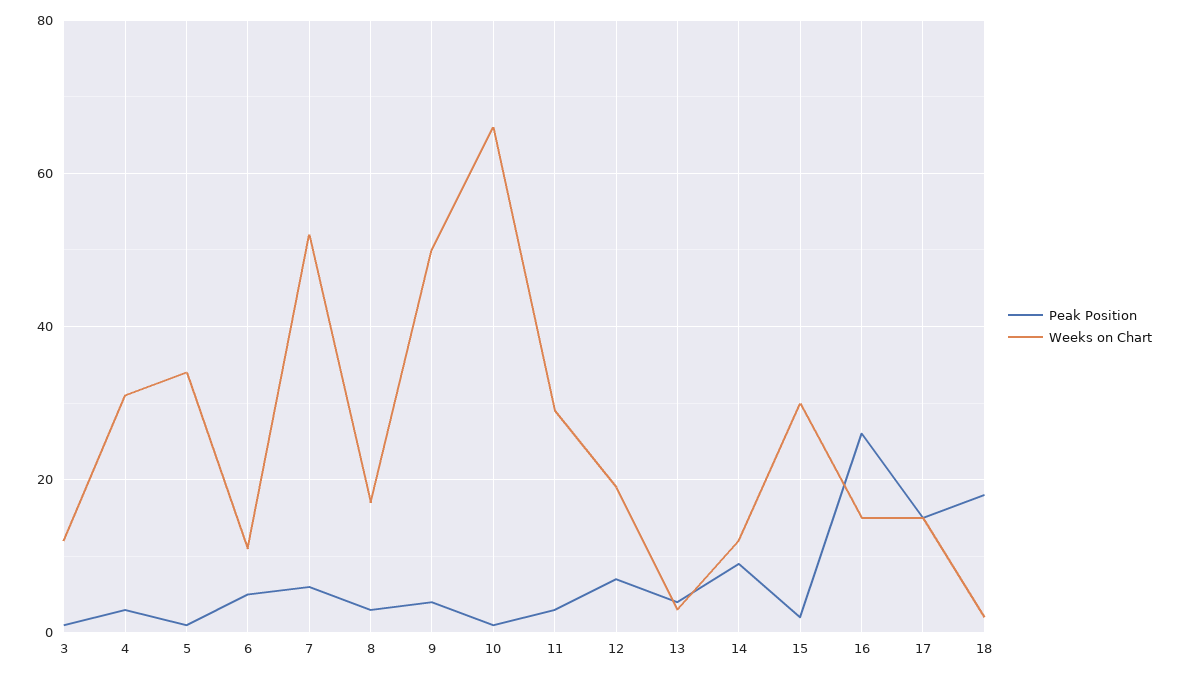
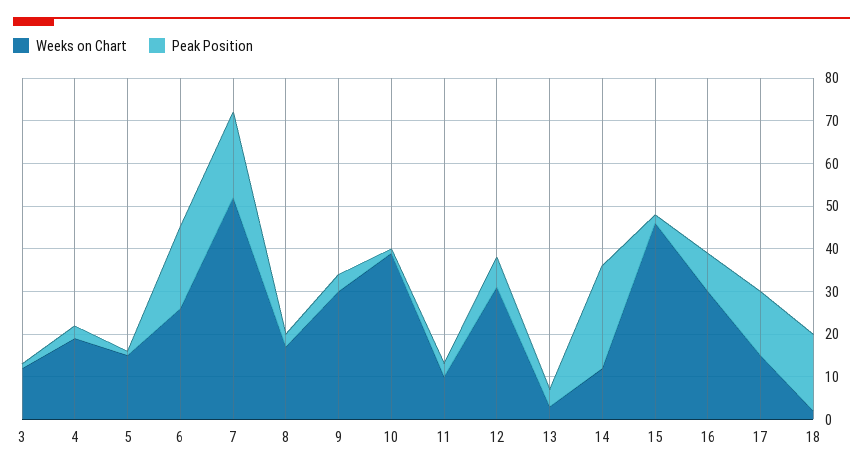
Weeks on Chart, 4: 30 -> 20
Weeks on Chart, 5: 35 -> 15
Peak Position, 6: 5 -> 20
Weeks on Chart, 6: 10 -> 25
Peak Position, 7: 5 -> 20
Weeks on Chart, 9: 50 -> 30
Weeks on Chart, 10: 65 -> 40
Weeks on Chart, 11: 30 -> 10
Weeks on Chart, 12: 20 -> 30
Peak Position, 14: 10 -> 25
Weeks on Chart, 15: 30 -> 45
Peak Position, 16: 25 -> 10
Weeks on Chart, 16: 15 -> 30

